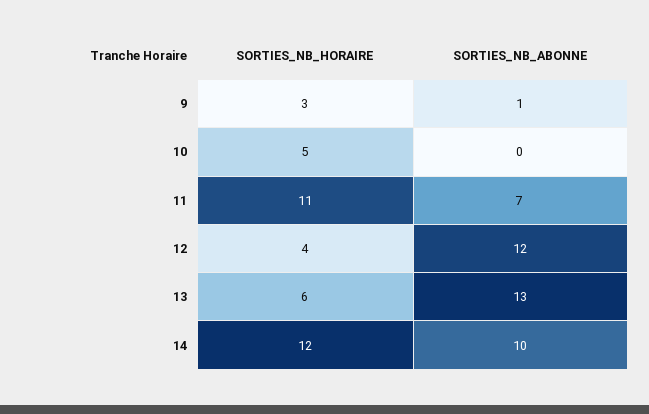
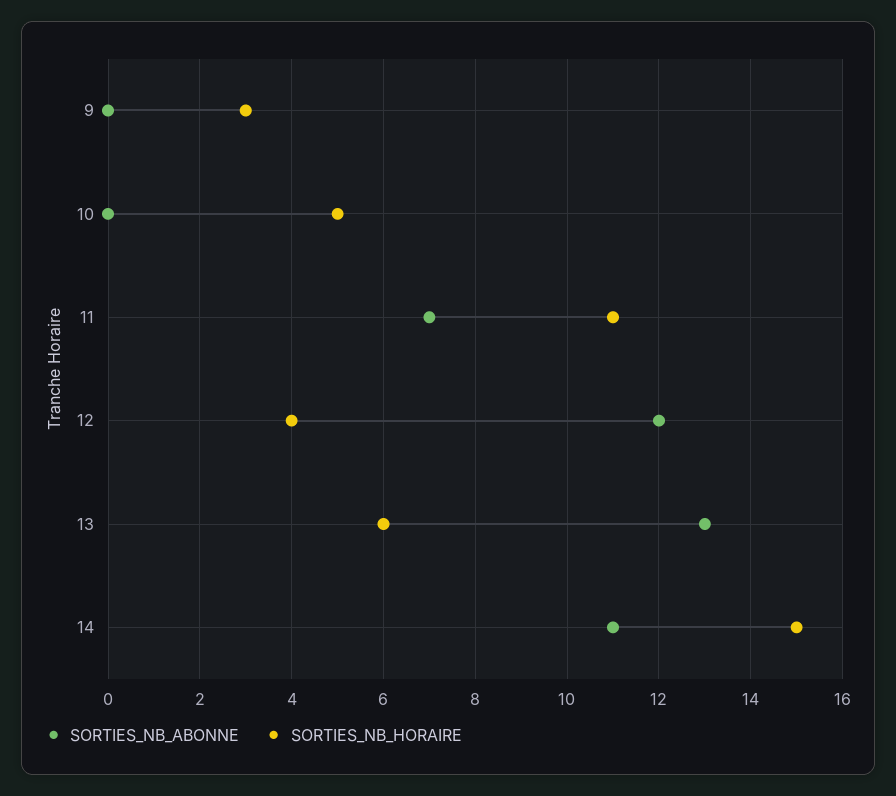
SORTIES_NB_ABONNE, 9: 1 -> 0
SORTIES_NB_HORAIRE, 14: 12 -> 15
SORTIES_NB_ABONNE, 14: 10 -> 11

